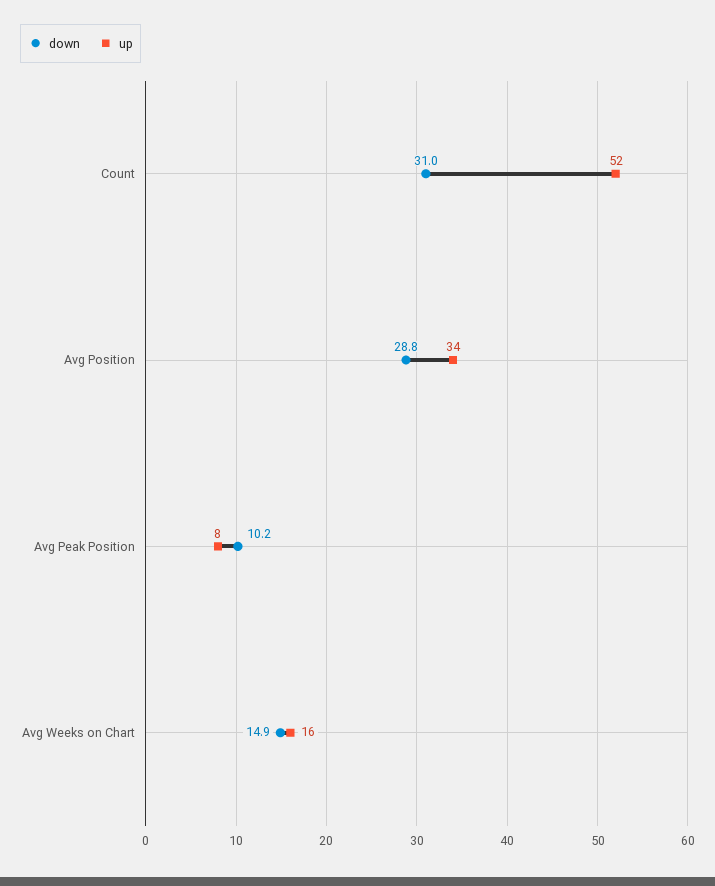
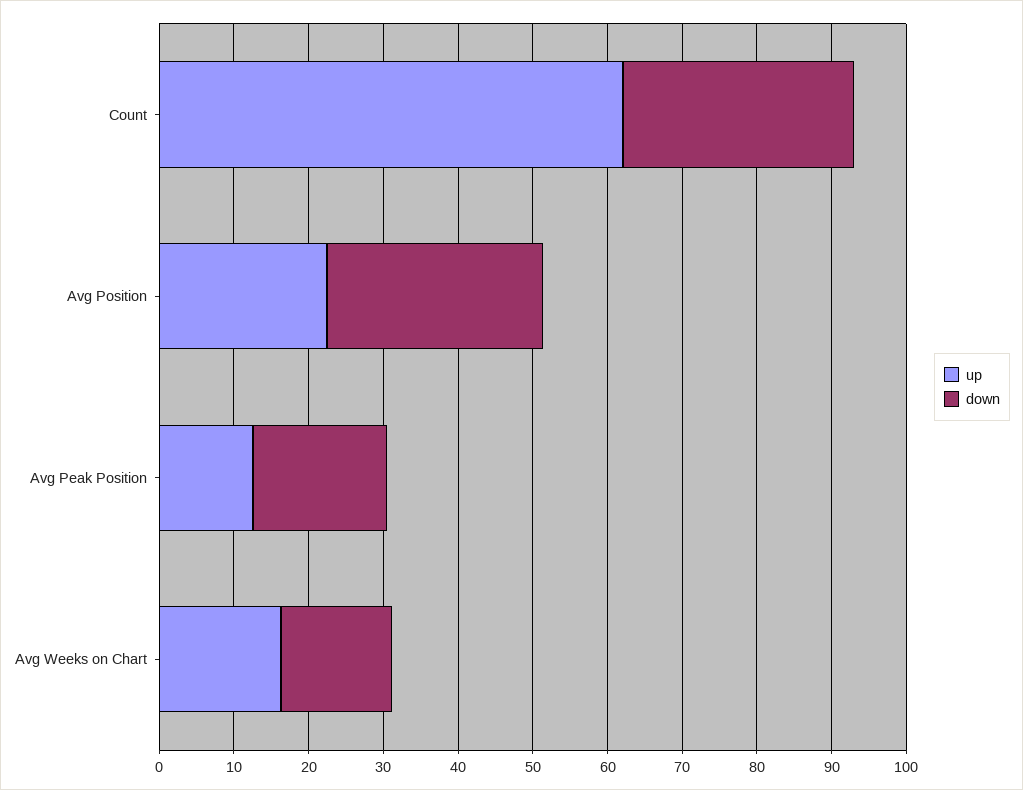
up, Count: 52 -> 62
up, Avg Position: 34 -> 22
down, Avg Peak Position: 10.2 -> 18
up, Avg Peak Position: 8 -> 12

